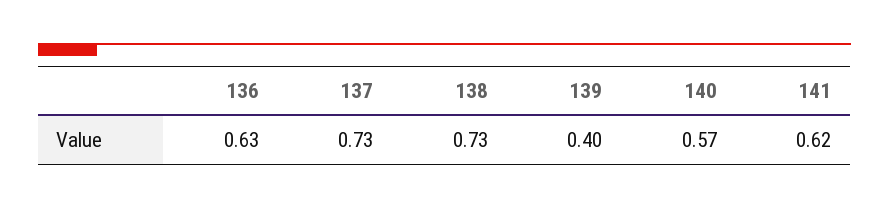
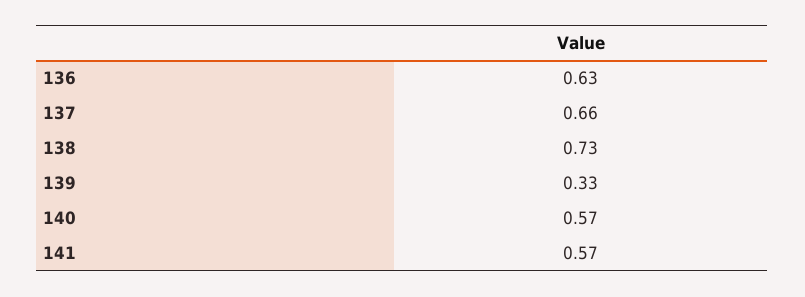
137: 0.73 -> 0.66
139: 0.4 -> 0.33
141: 0.62 -> 0.57

